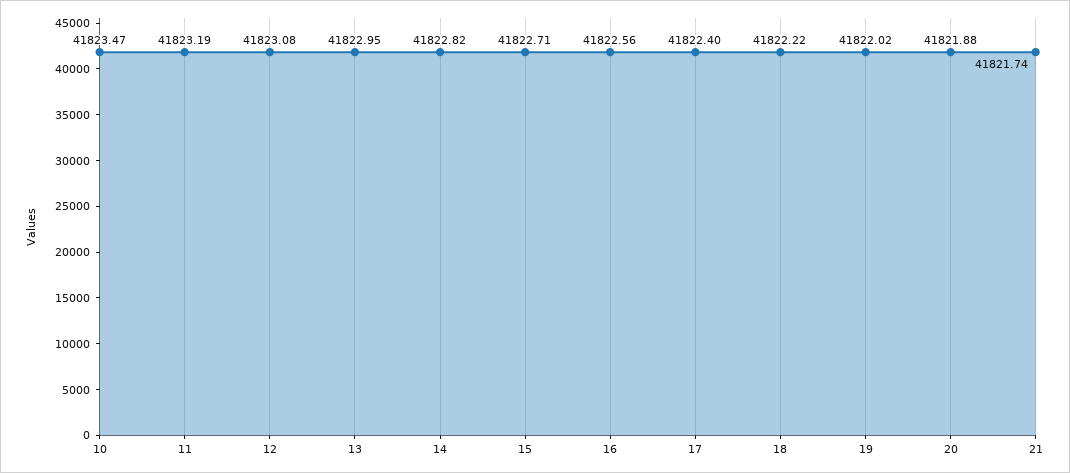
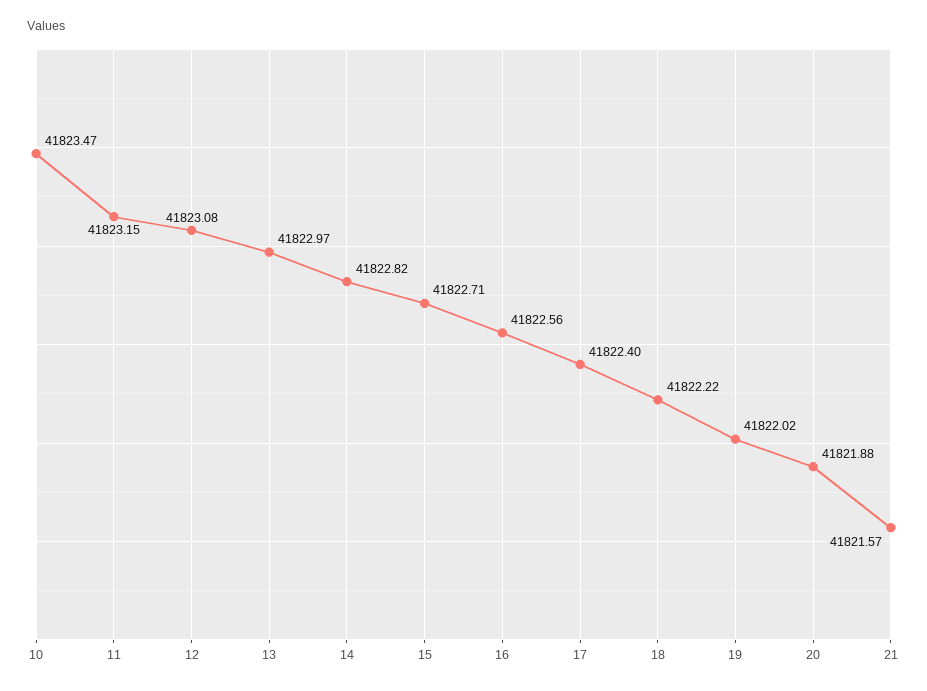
11: 41823.19 -> 41823.15
13: 41822.95 -> 41822.97
21: 41821.74 -> 41821.57

